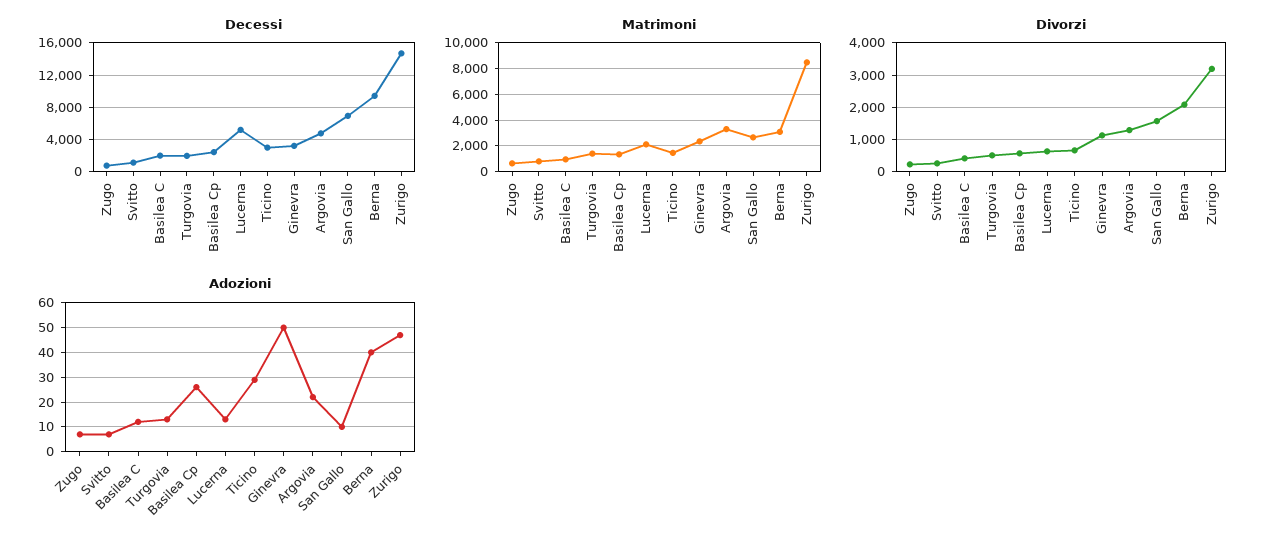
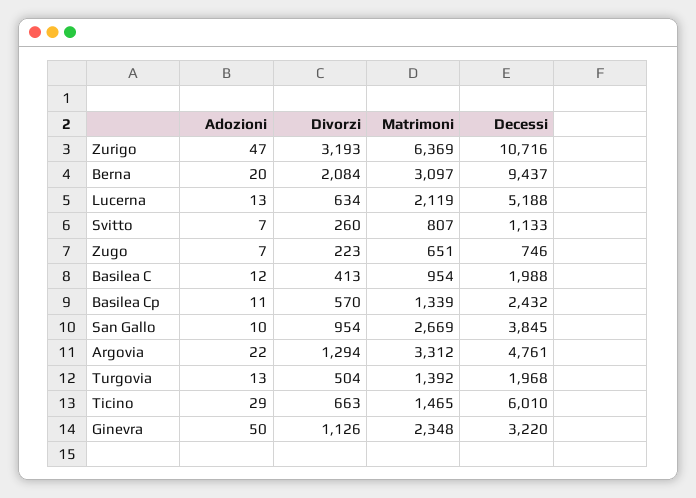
Decessi, Ticino: 3000 -> 6010
Decessi, San Gallo: 7000 -> 3845
Decessi, Zurigo: 15000 -> 10716
Matrimoni, Zurigo: 8500 -> 6369
Divorzi, San Gallo: 1600 -> 954
Adozioni, Basilea Cp: 25 -> 11
Adozioni, Berna: 40 -> 20

